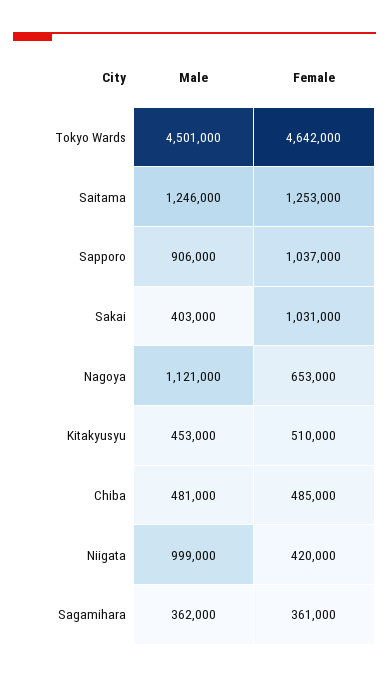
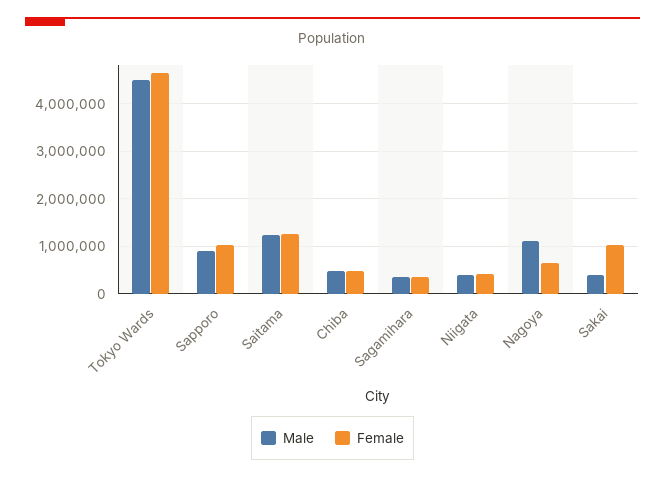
Male, Kitakyusyu: 453000 -> none
Female, Kitakyusyu: 510000 -> none
Male, Niigata: 999000 -> 400000

